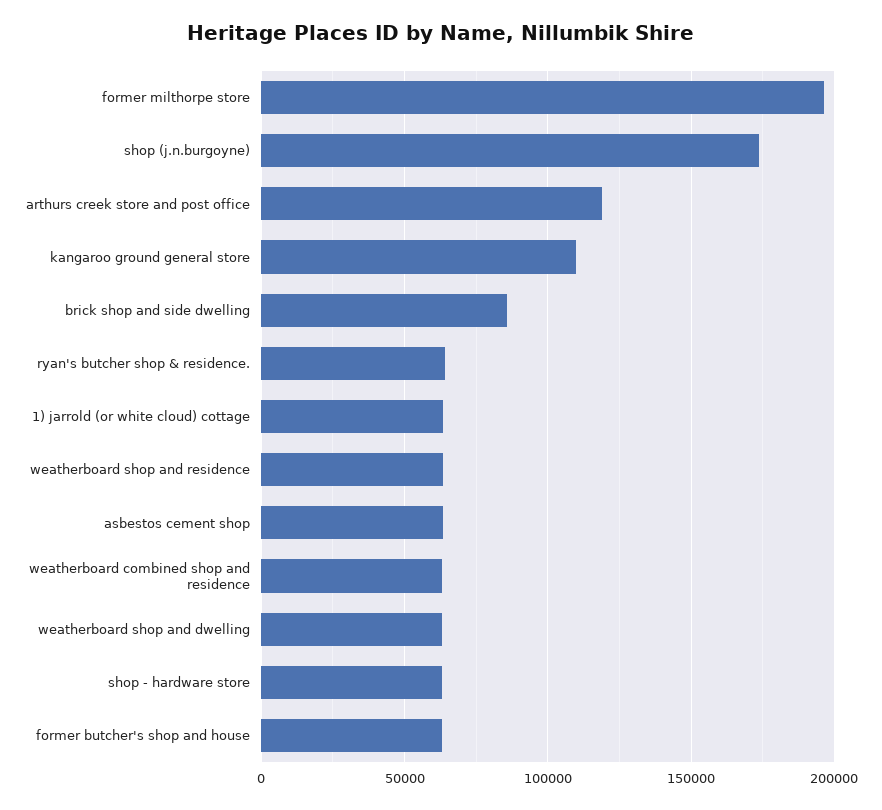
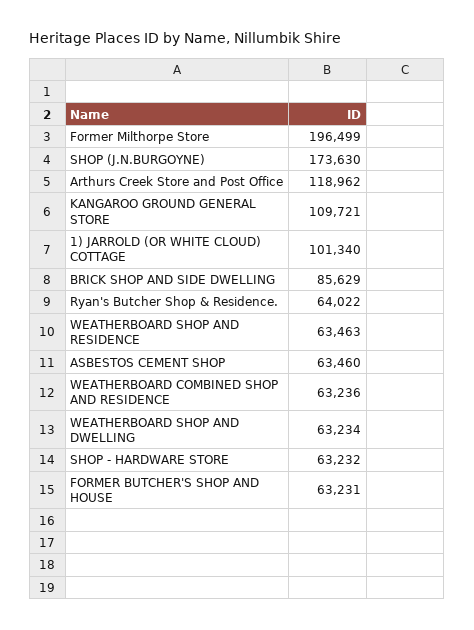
1) jarrold (or white cloud) cottage: 65000 -> 101340

